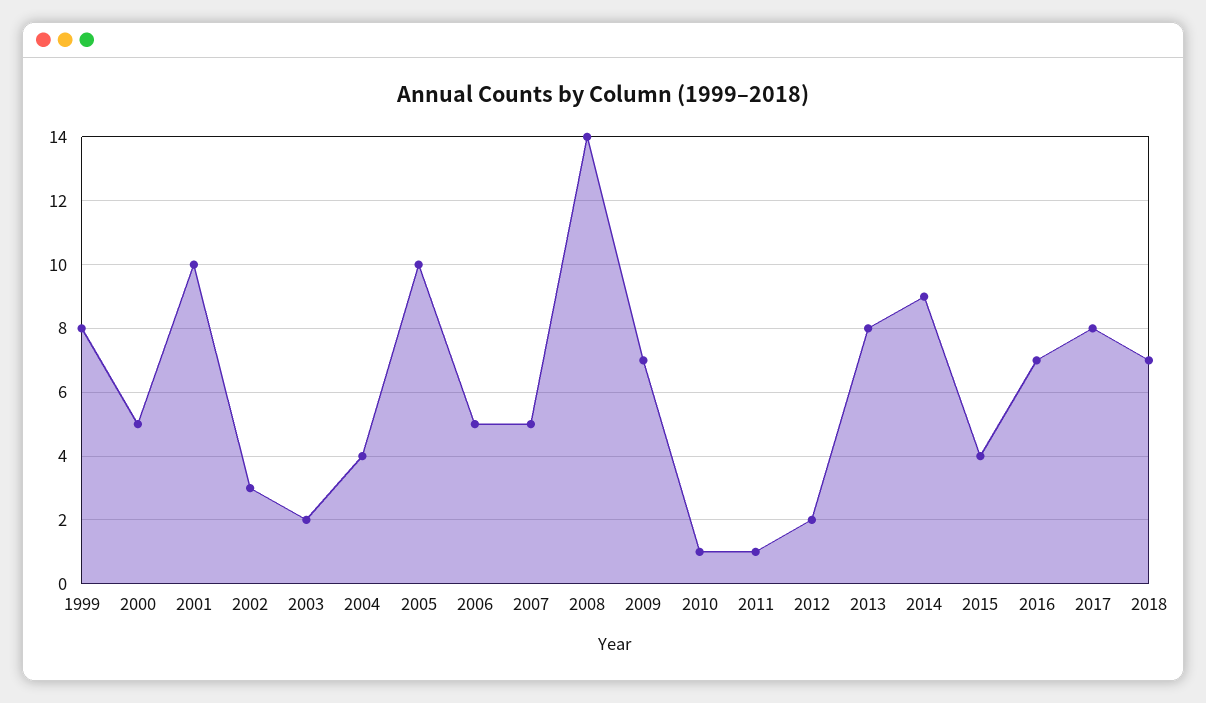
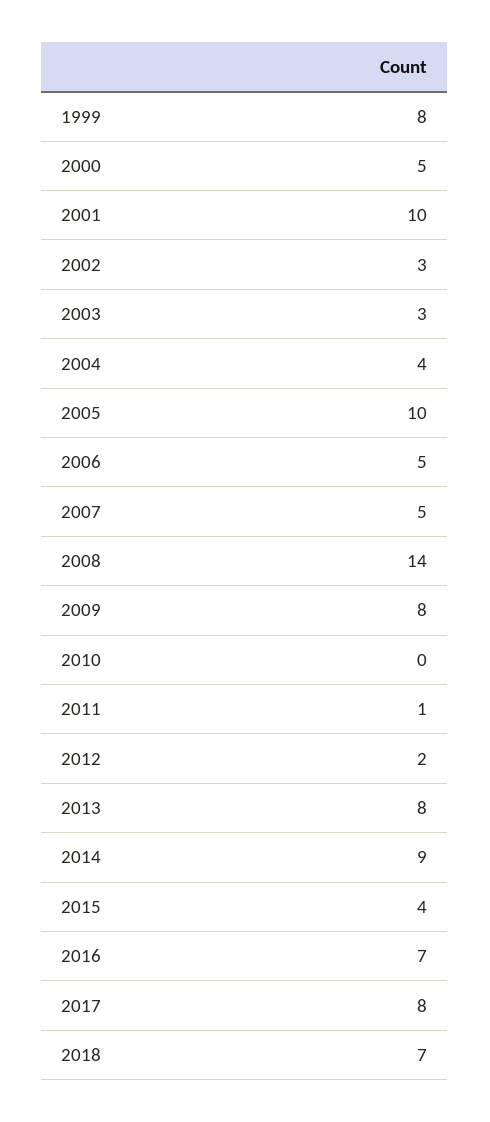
2003: 2 -> 3
2009: 7 -> 8
2010: 1 -> 0

